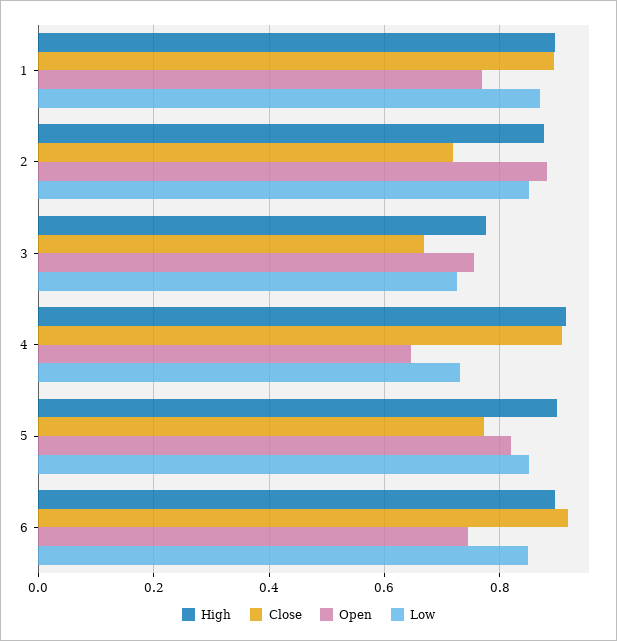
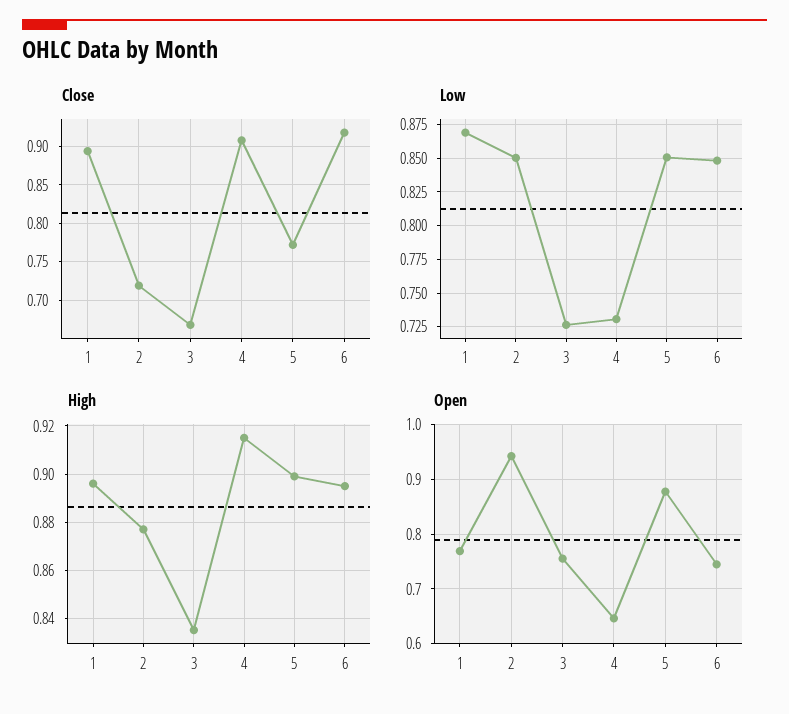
Open, 2: 0.88 -> 0.94
High, 3: 0.78 -> 0.835
Open, 5: 0.82 -> 0.88

